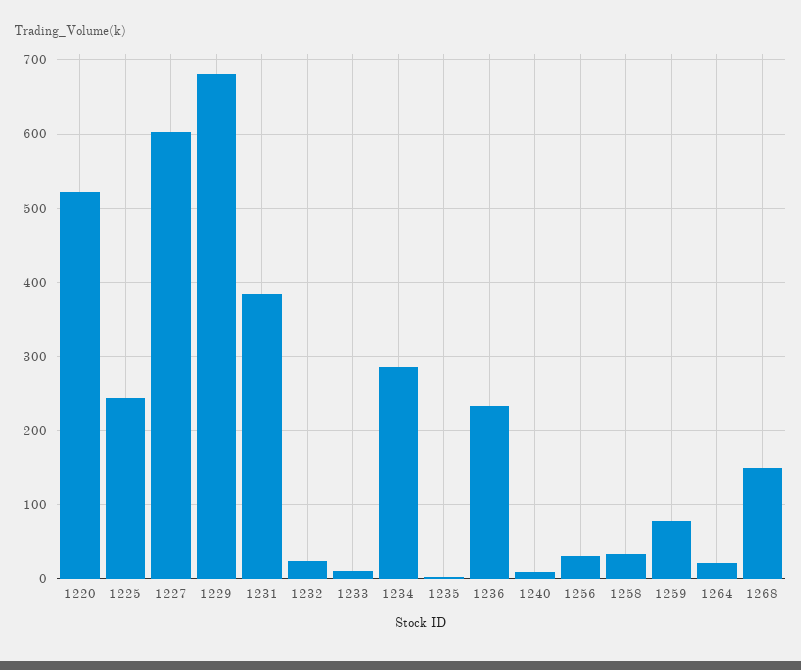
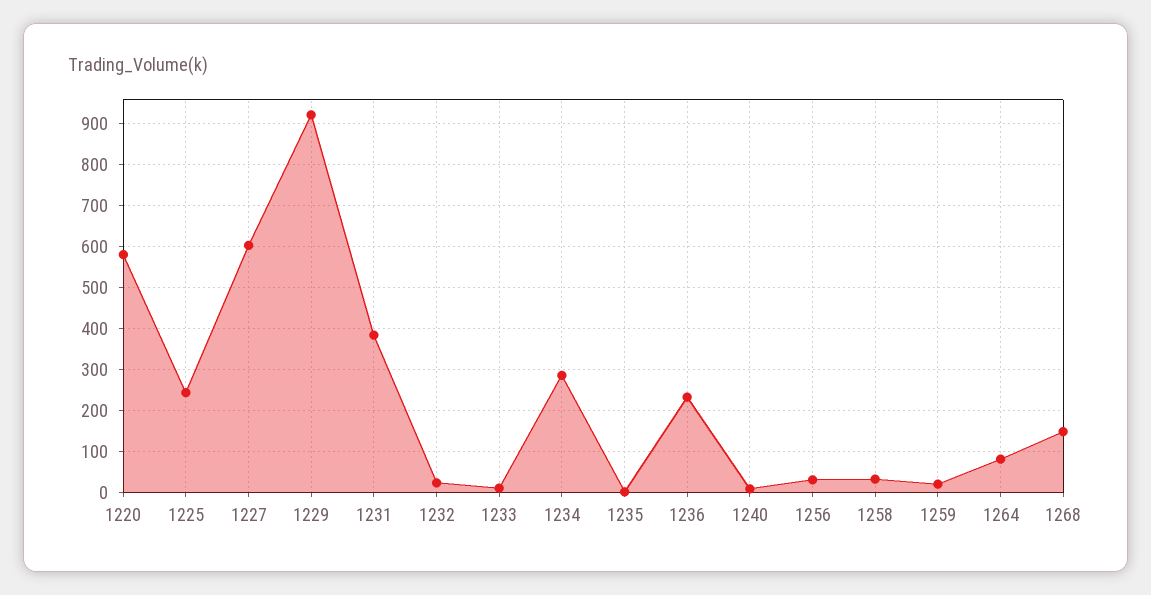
1220: 520 -> 580
1229: 680 -> 920
1259: 80 -> 20
1264: 20 -> 80

